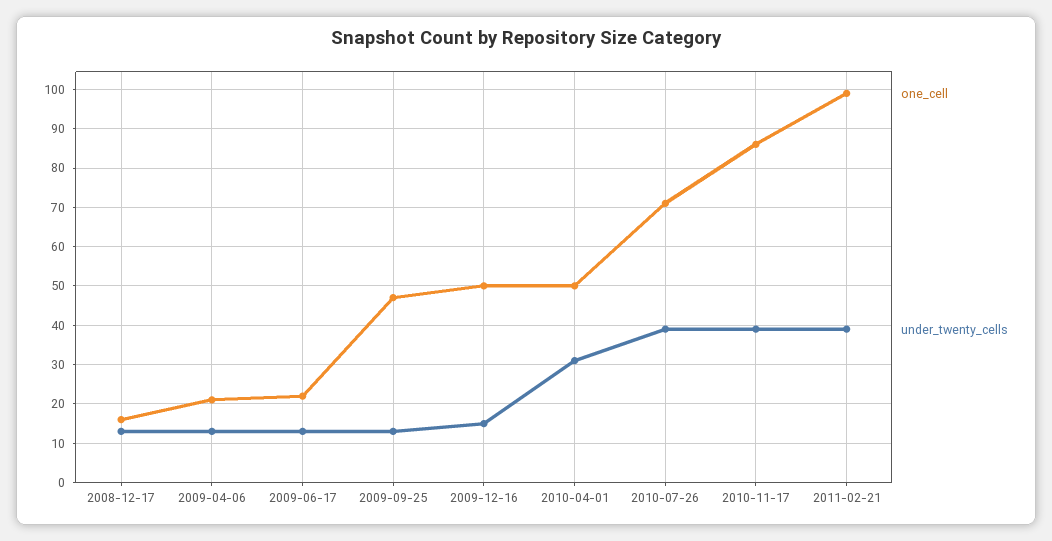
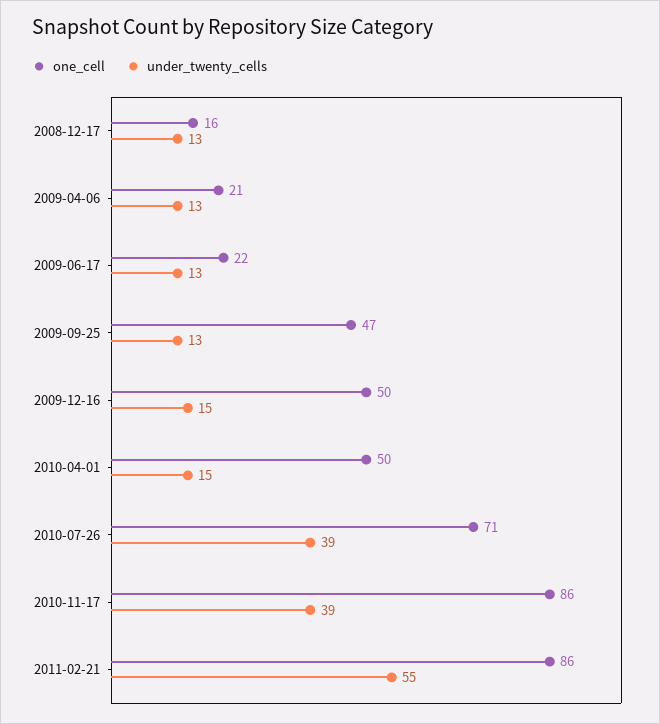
under_twenty_cells, 2010-04-01: 30 -> 15
one_cell, 2011-02-21: 100 -> 86
under_twenty_cells, 2011-02-21: 40 -> 55

